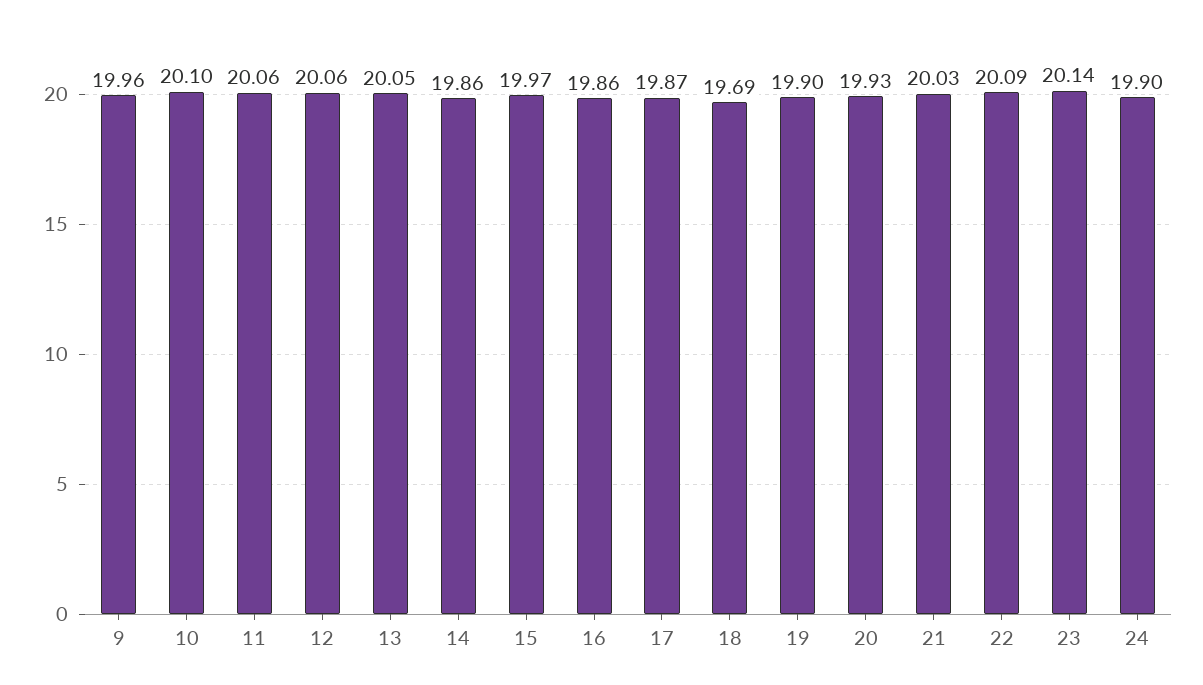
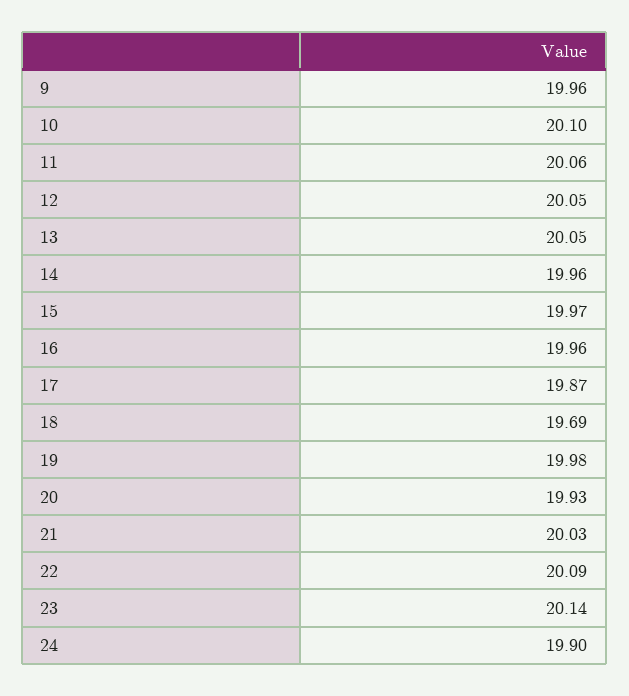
12: 20.06 -> 20.05
14: 19.86 -> 19.96
16: 19.86 -> 19.96
19: 19.9 -> 19.98

